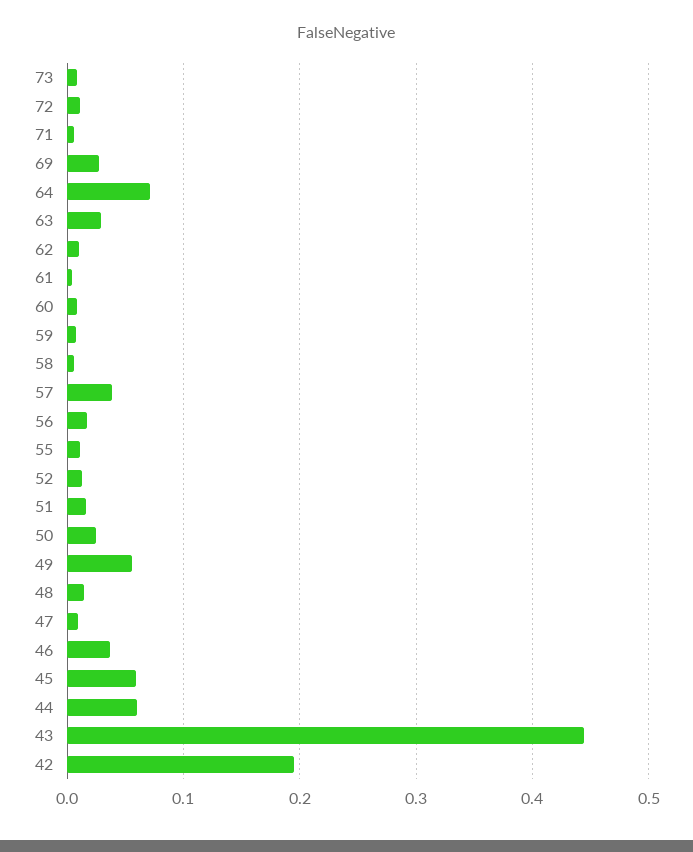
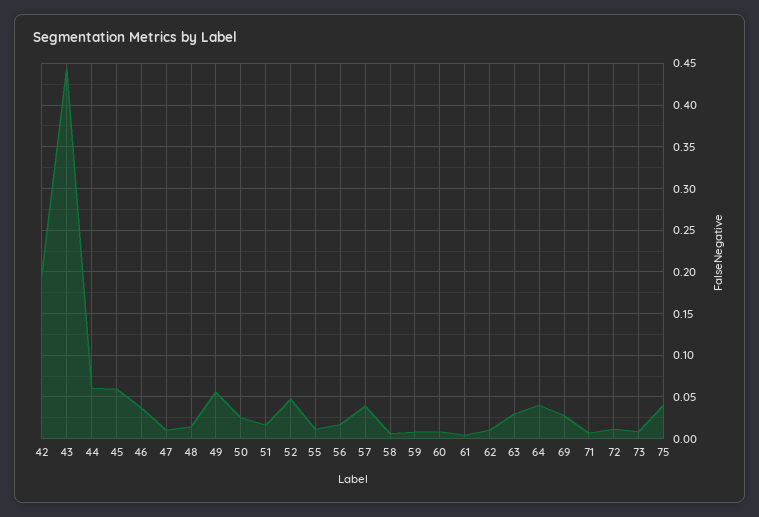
64: 0.07 -> 0.04
52: 0.01 -> 0.05
75: none -> 0.04

